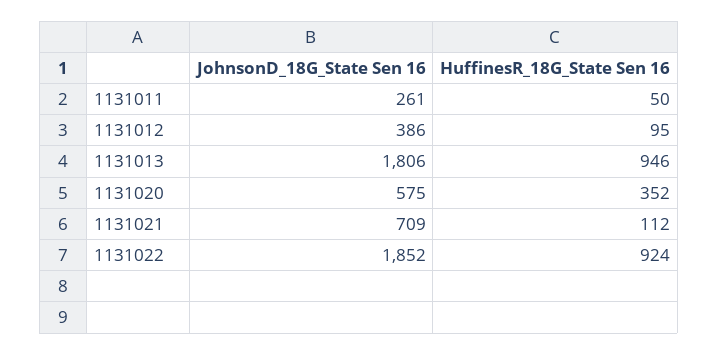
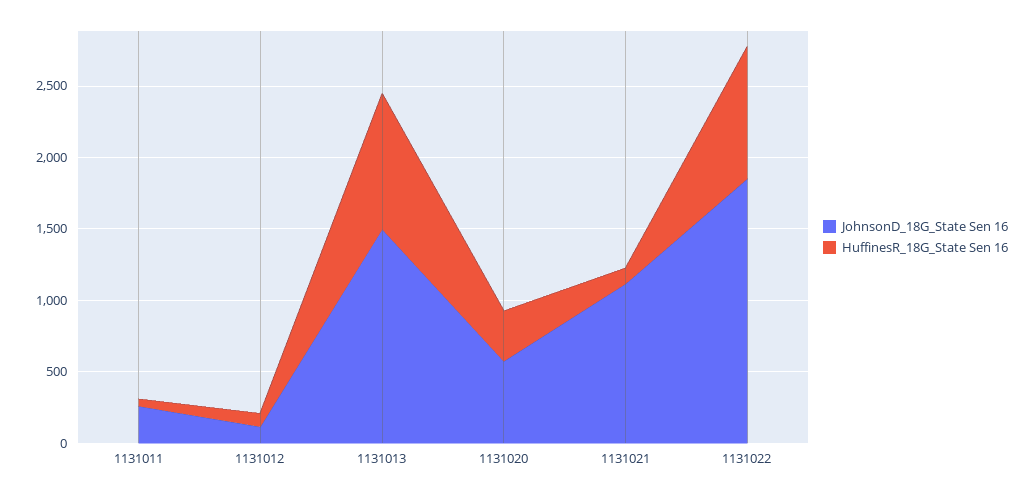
JohnsonD_18G_State Sen 16, 1131012: 386 -> 100
JohnsonD_18G_State Sen 16, 1131013: 1806 -> 1500
JohnsonD_18G_State Sen 16, 1131021: 709 -> 1100

